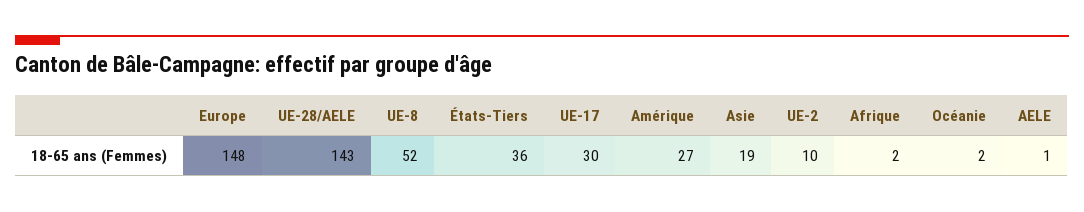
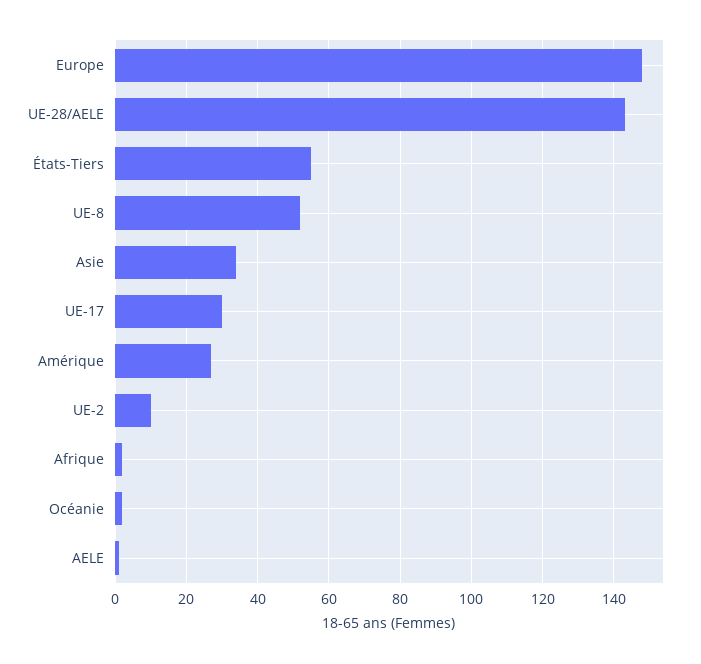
États-Tiers: 36 -> 55
Asie: 19 -> 35

